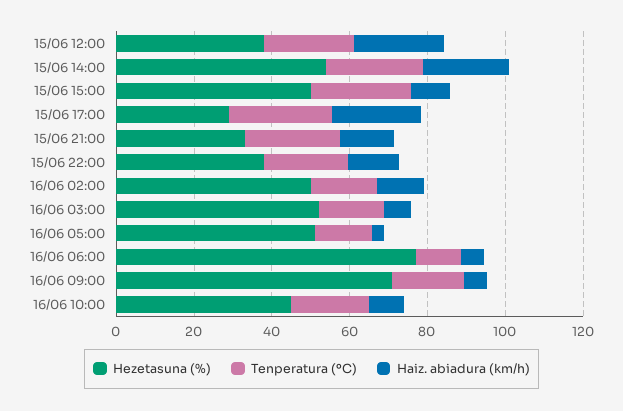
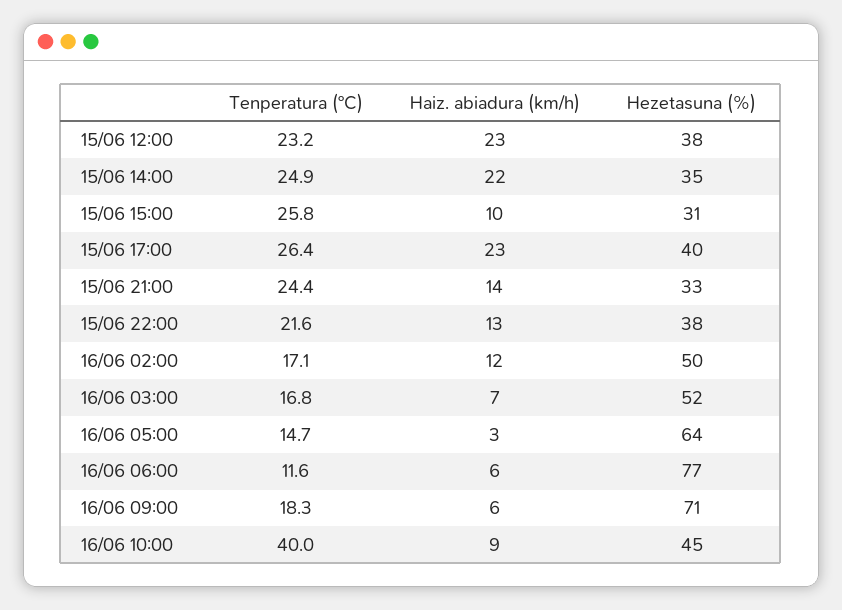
Hezetasuna (%), 15/06 14:00: 55 -> 35
Hezetasuna (%), 15/06 15:00: 50 -> 31
Hezetasuna (%), 15/06 17:00: 30 -> 40
Hezetasuna (%), 16/06 05:00: 50 -> 64
Tenperatura (ºC), 16/06 10:00: 20 -> 40

